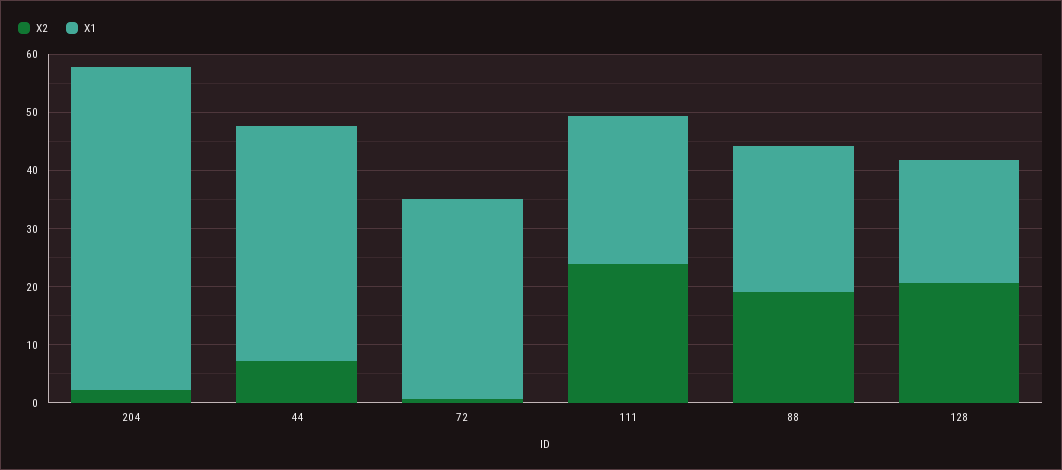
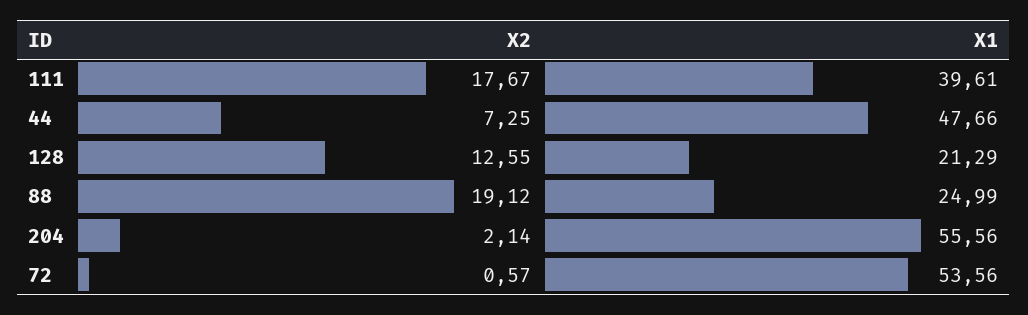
X1, 44: 40 -> 47.66
X1, 72: 34 -> 53.56
X2, 111: 24 -> 17.67
X1, 111: 26 -> 39.61
X2, 128: 20 -> 12.55

